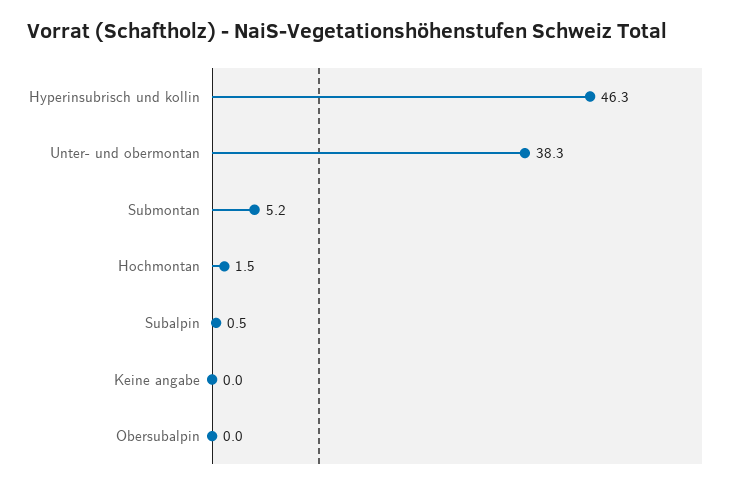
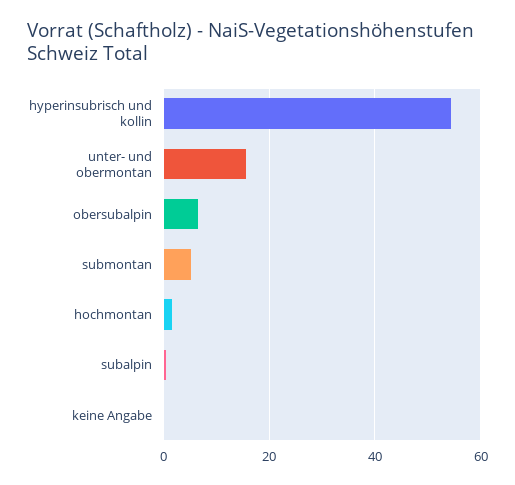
Hyperinsubrisch und kollin: 46.3 -> 54
Unter- und obermontan: 38.3 -> 16
Obersubalpin: 0 -> 6

